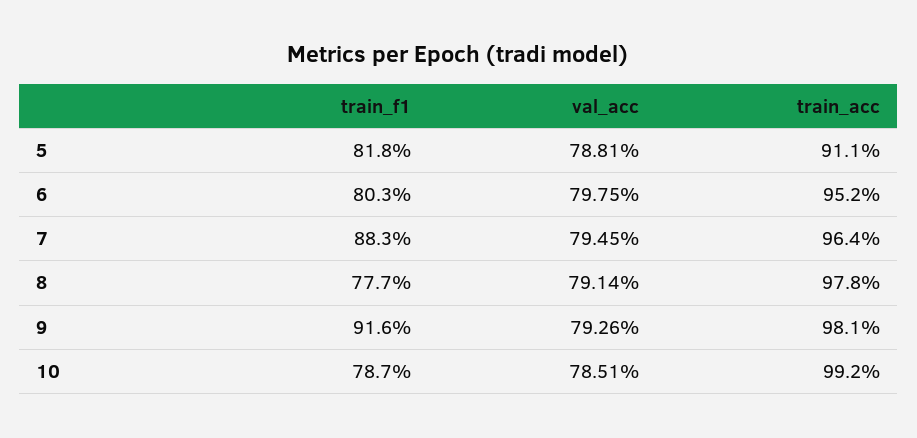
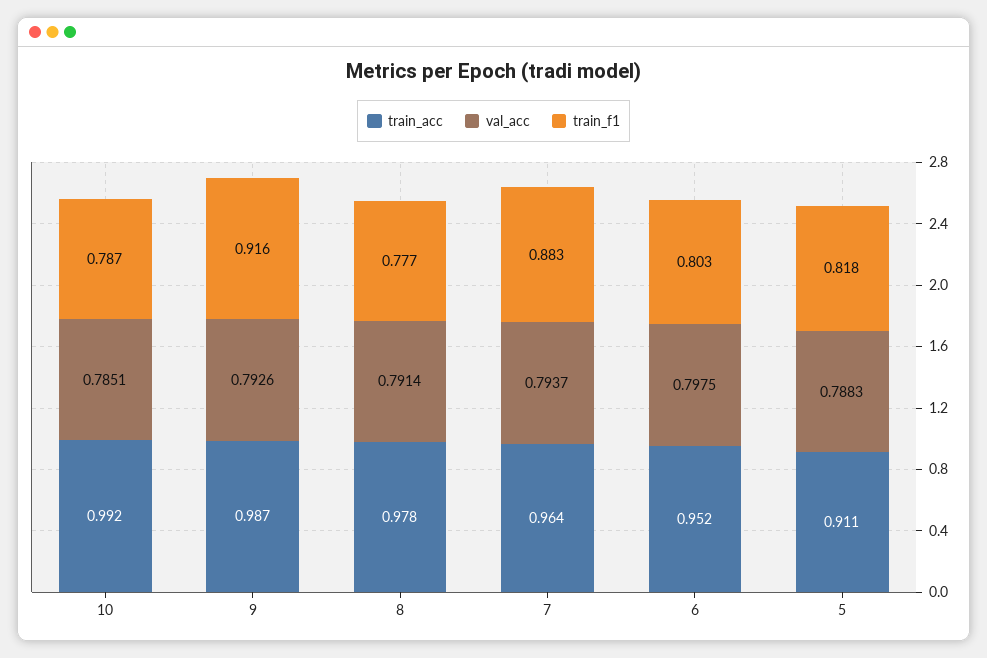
val_acc, 5: 0.7881 -> 0.7883
val_acc, 7: 0.7945 -> 0.7937
train_acc, 9: 0.981 -> 0.987

